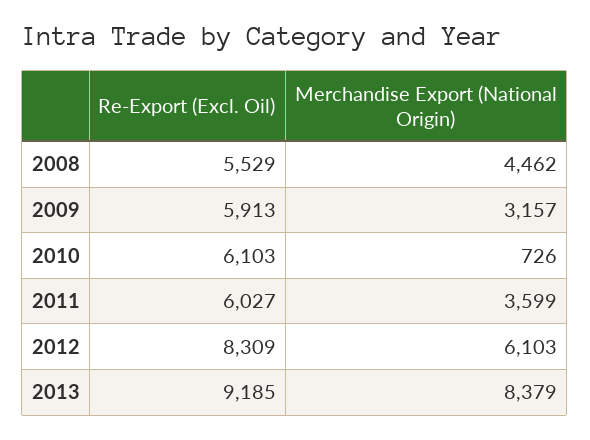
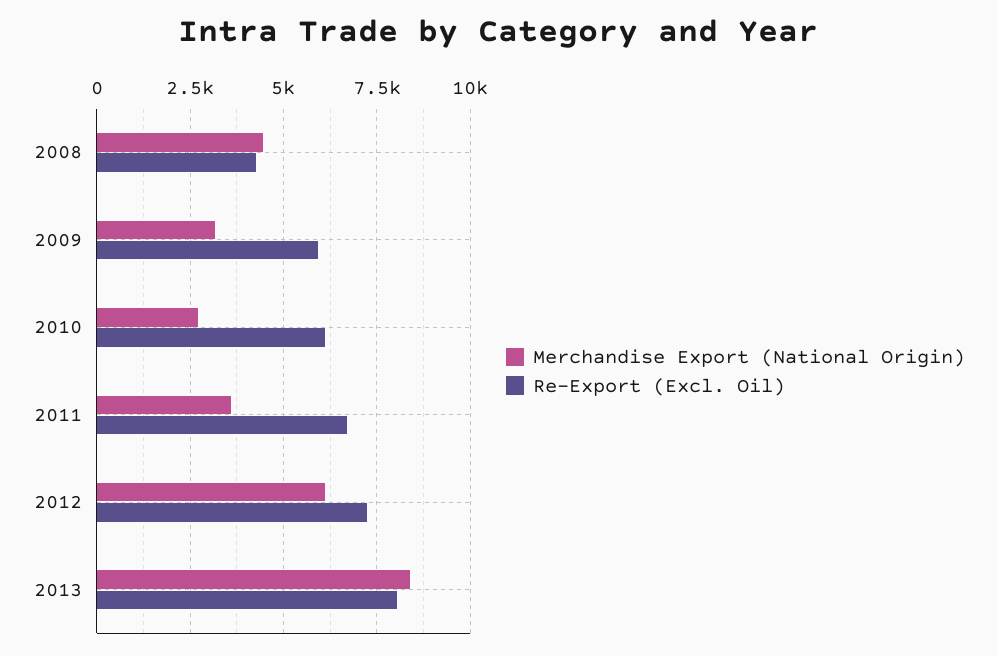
Re-Export (Excl. Oil), 2008: 5529 -> 4250
Merchandise Export (National Origin), 2010: 726 -> 2750
Re-Export (Excl. Oil), 2011: 6027 -> 6750
Re-Export (Excl. Oil), 2012: 8309 -> 7250
Re-Export (Excl. Oil), 2013: 9185 -> 8000

